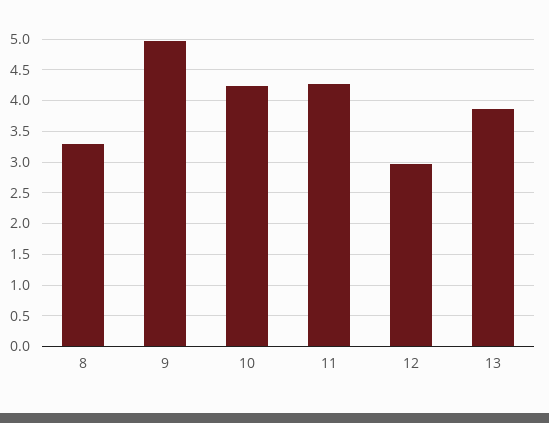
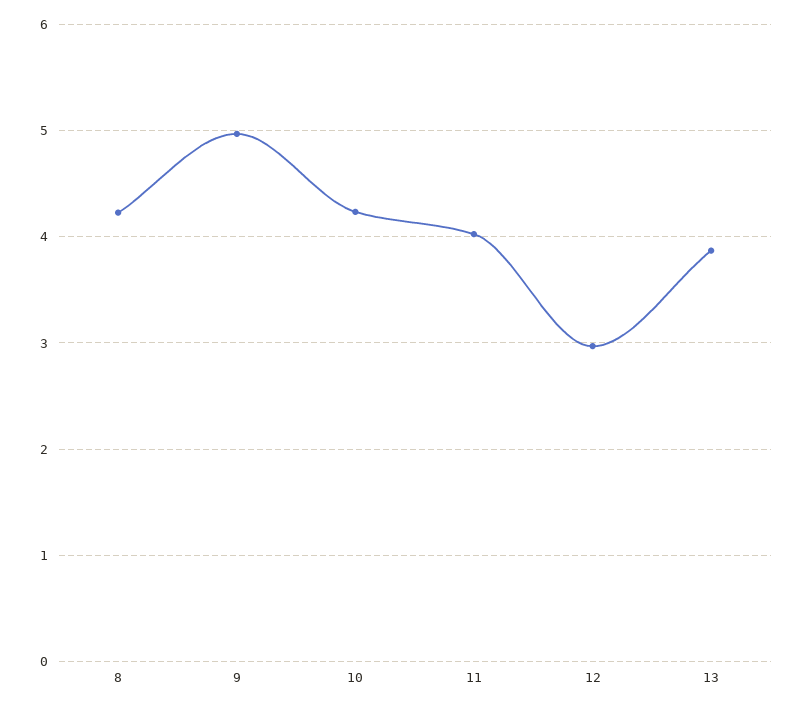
8: 3.3 -> 4.2
11: 4.3 -> 4

